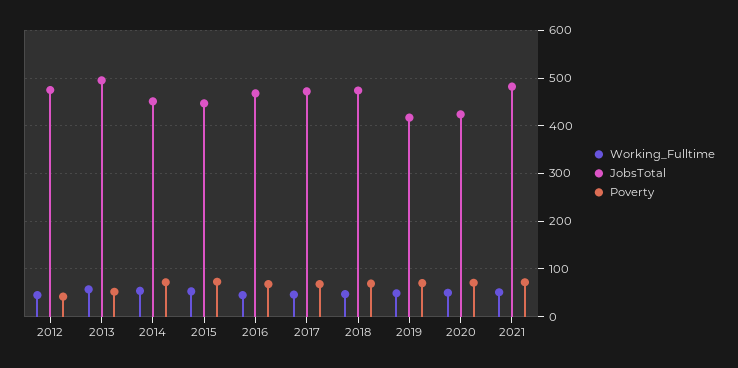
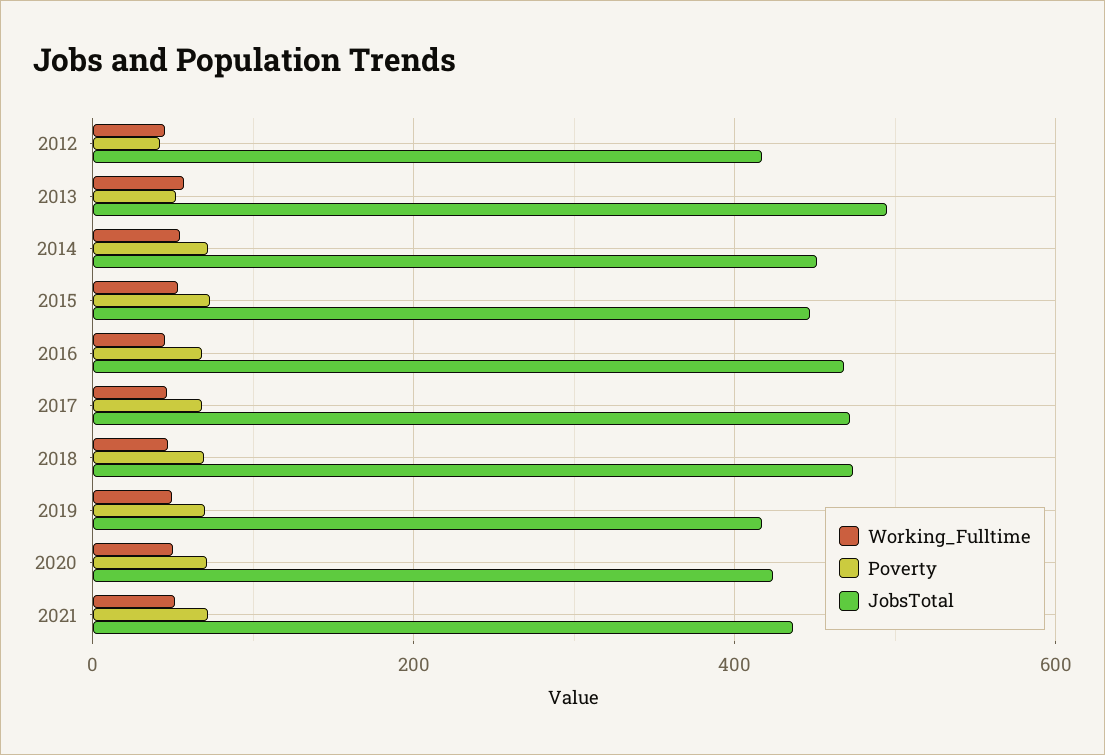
JobsTotal, 2012: 480 -> 420
JobsTotal, 2021: 480 -> 440

